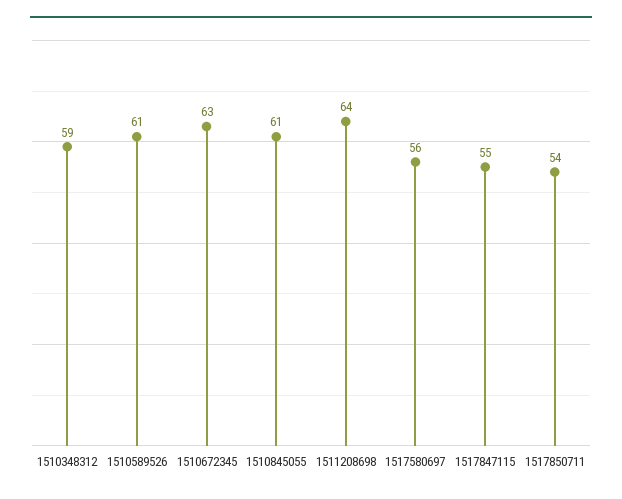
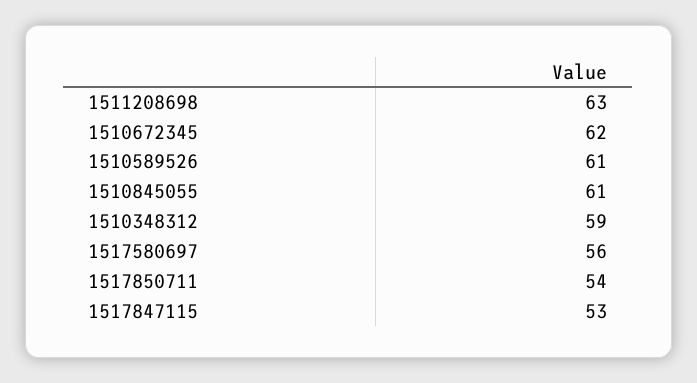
1510672345: 63 -> 62
1511208698: 64 -> 63
1517847115: 55 -> 53

